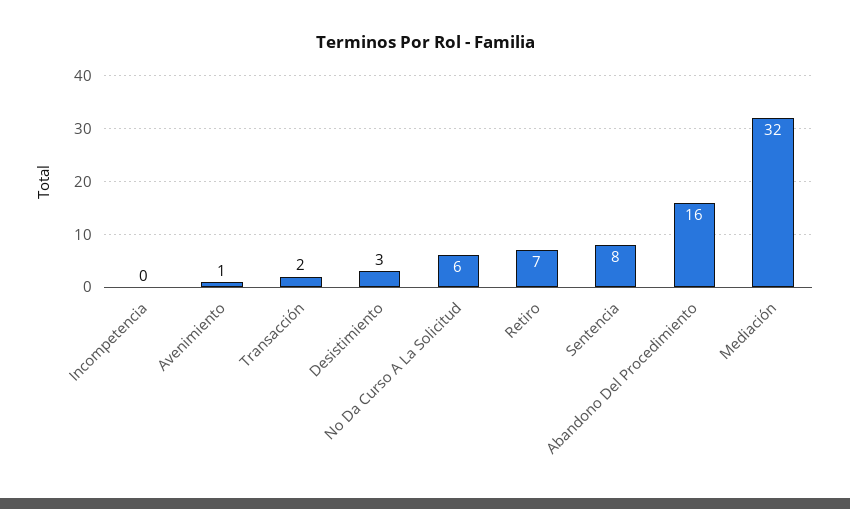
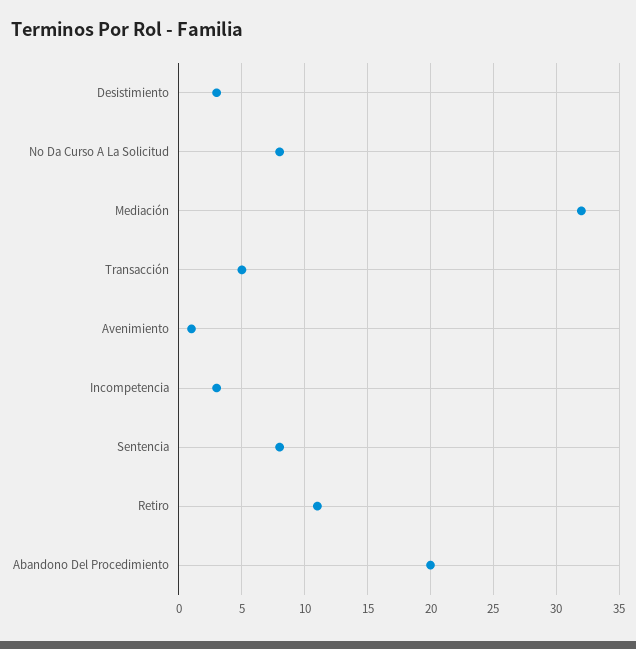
Incompetencia: 0 -> 3
Transacción: 2 -> 5
No Da Curso A La Solicitud: 6 -> 8
Retiro: 7 -> 11
Abandono Del Procedimiento: 16 -> 20

